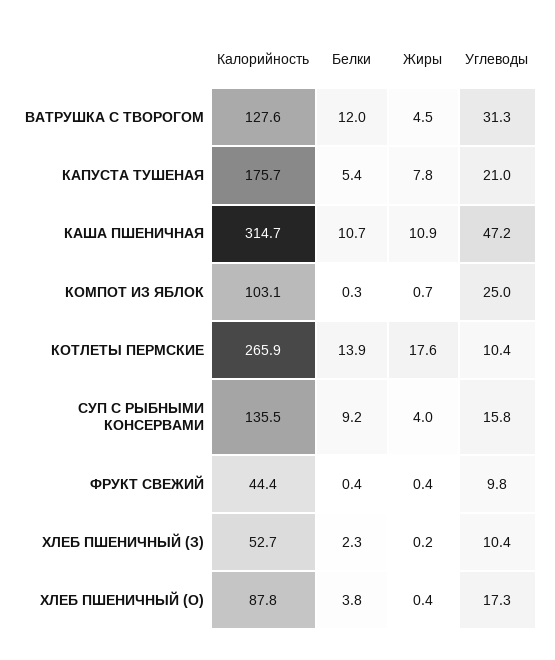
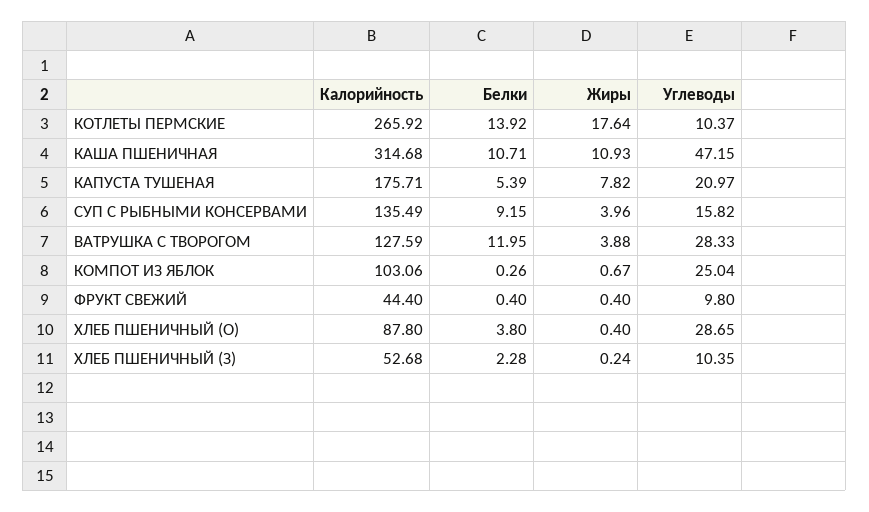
Жиры, ВАТРУШКА С ТВОРОГОМ: 4.5 -> 3.88
Углеводы, ВАТРУШКА С ТВОРОГОМ: 31.3 -> 28.33
Углеводы, ХЛЕБ ПШЕНИЧНЫЙ (О): 17.3 -> 28.65

